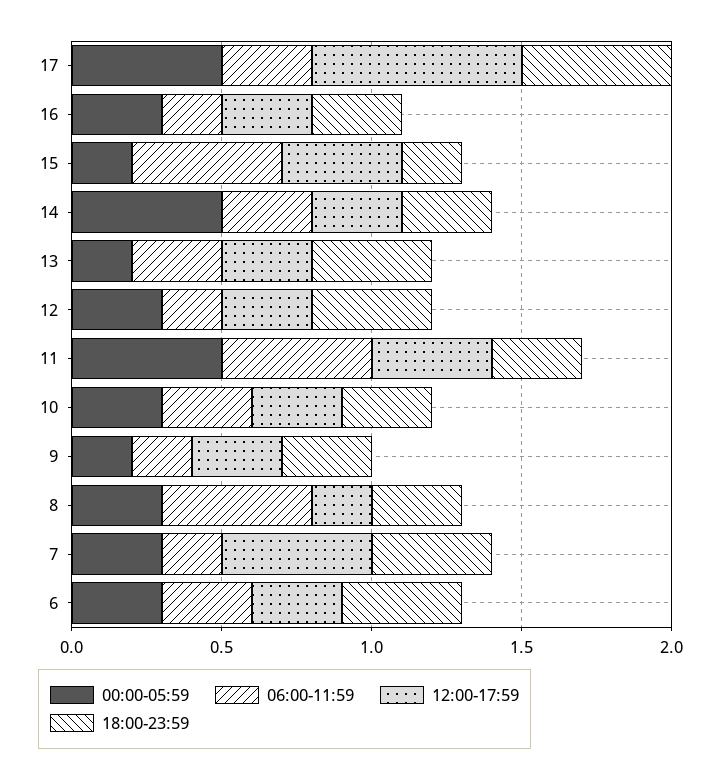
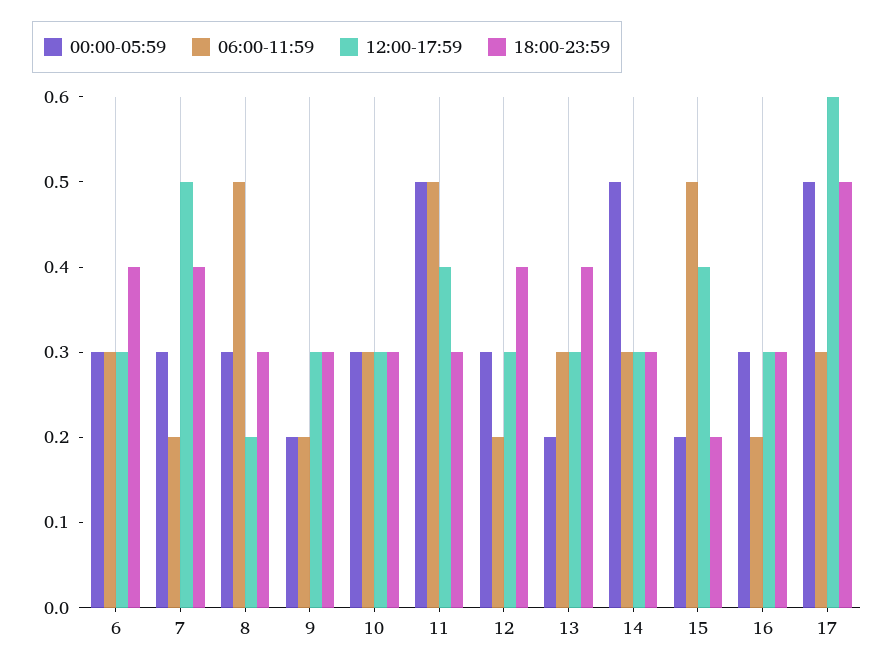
12:00-17:59, 17: 0.7 -> 0.6

